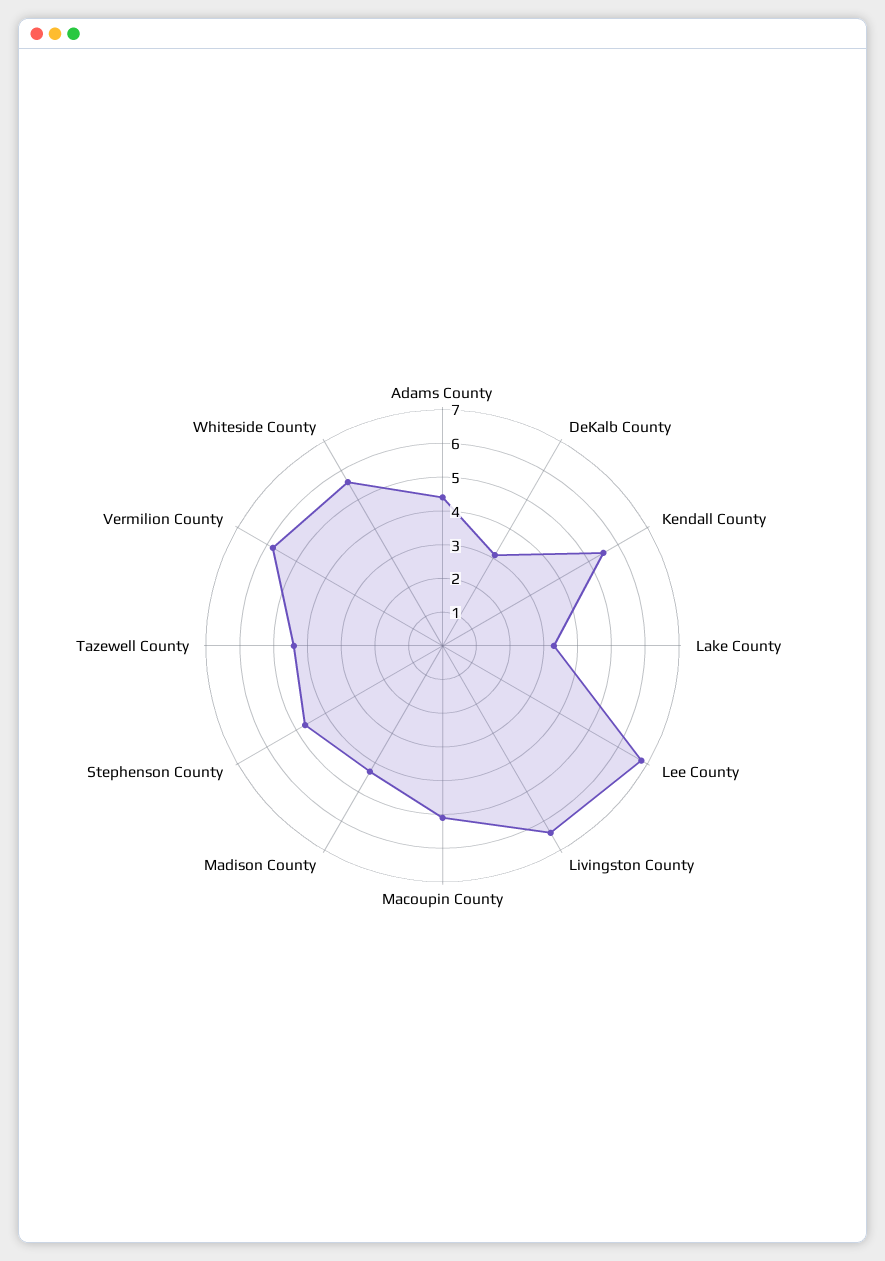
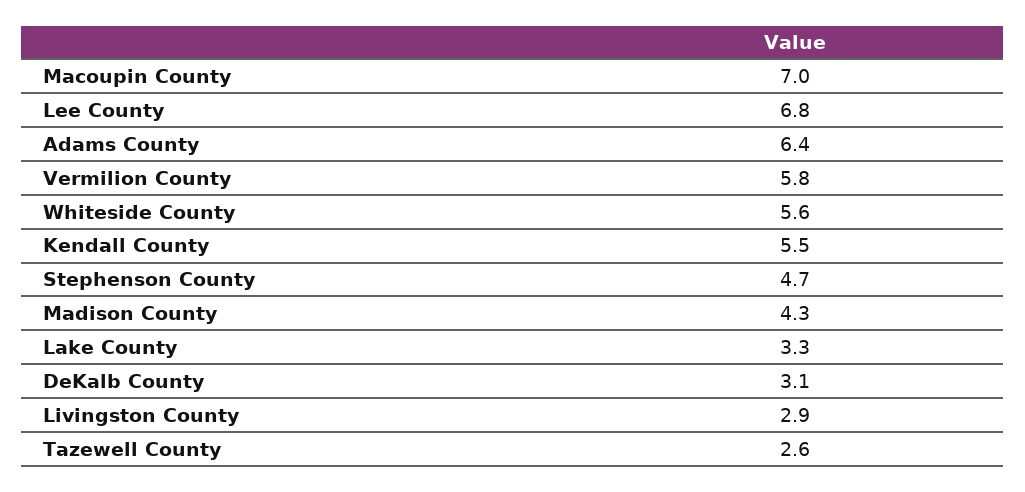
Adams County: 4.5 -> 6.4
Livingston County: 6.5 -> 2.9
Macoupin County: 5 -> 7
Tazewell County: 4.5 -> 2.6

